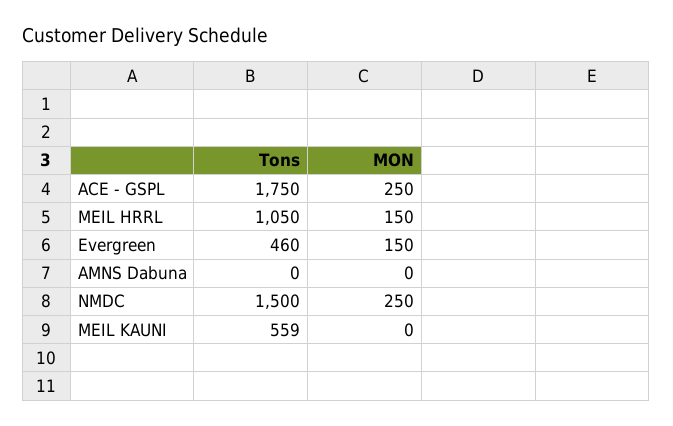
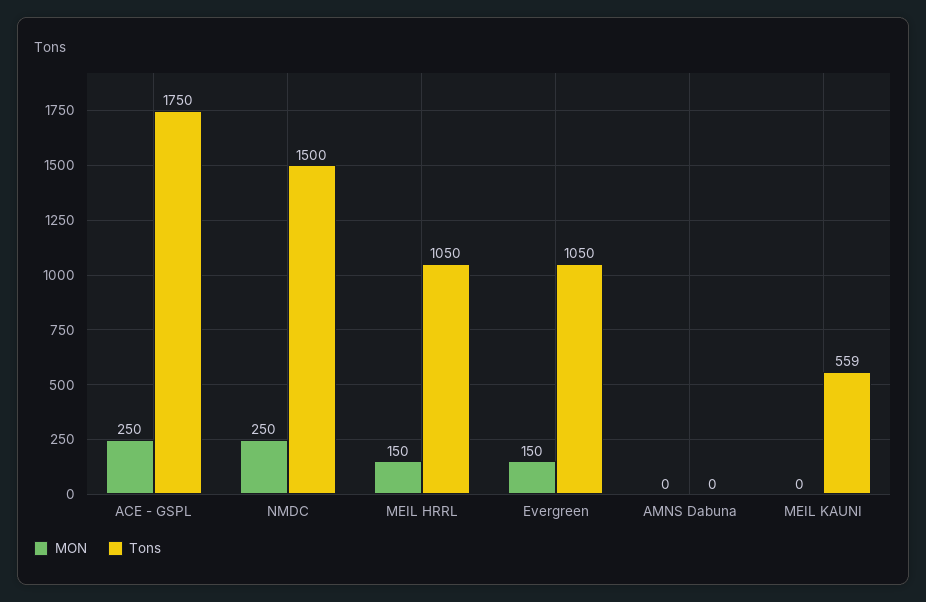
Tons, Evergreen: 460 -> 1050

